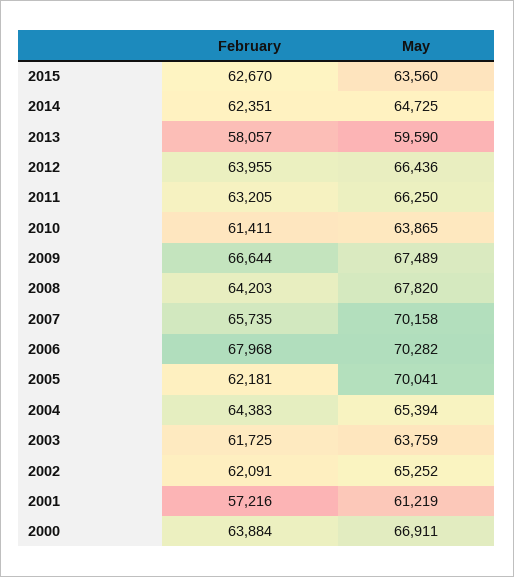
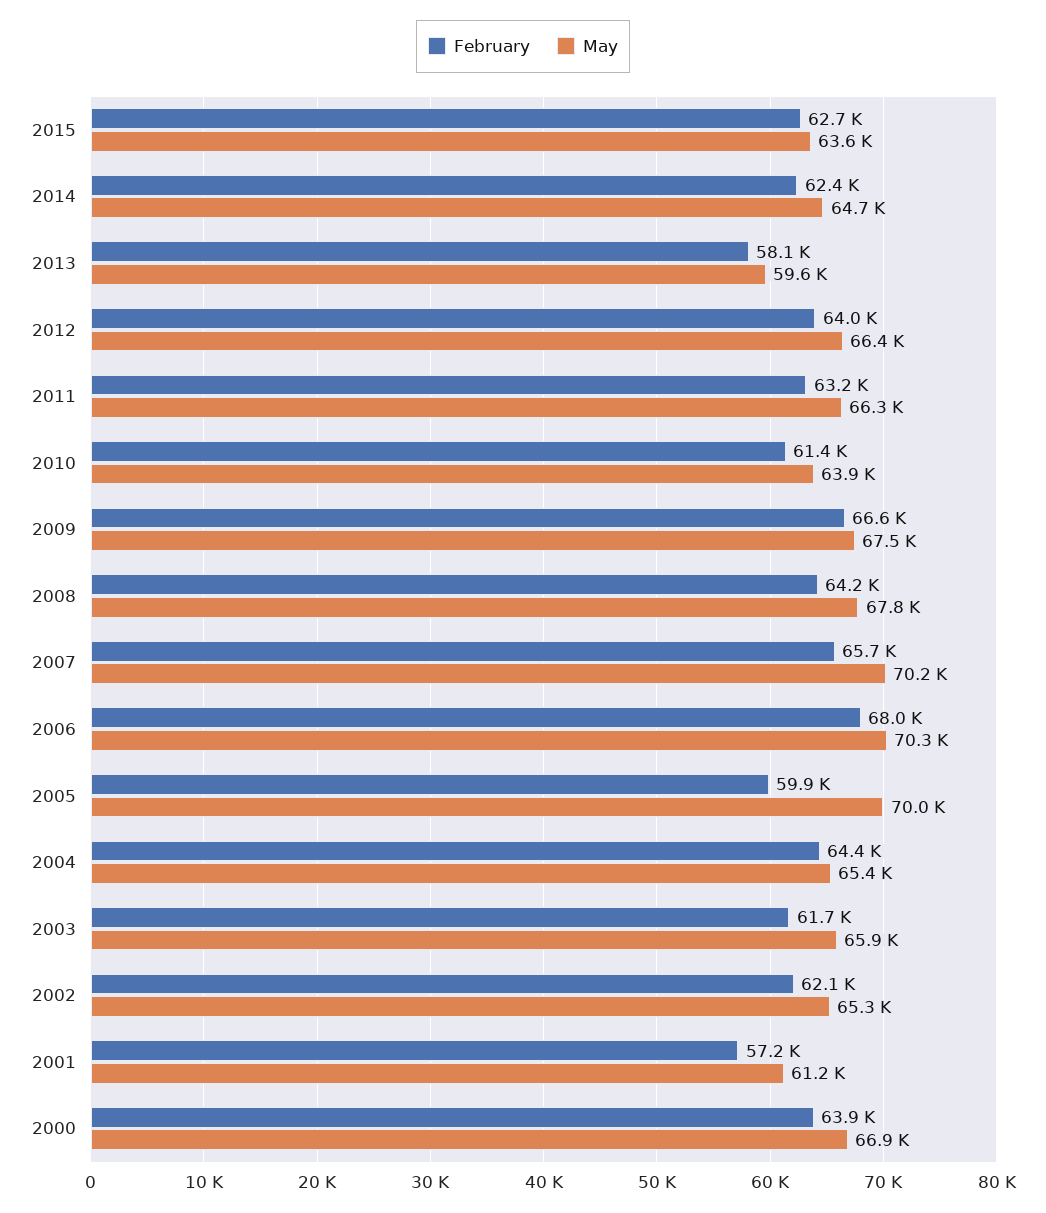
February, 2005: 62181 -> 59900
May, 2003: 63759 -> 65900

